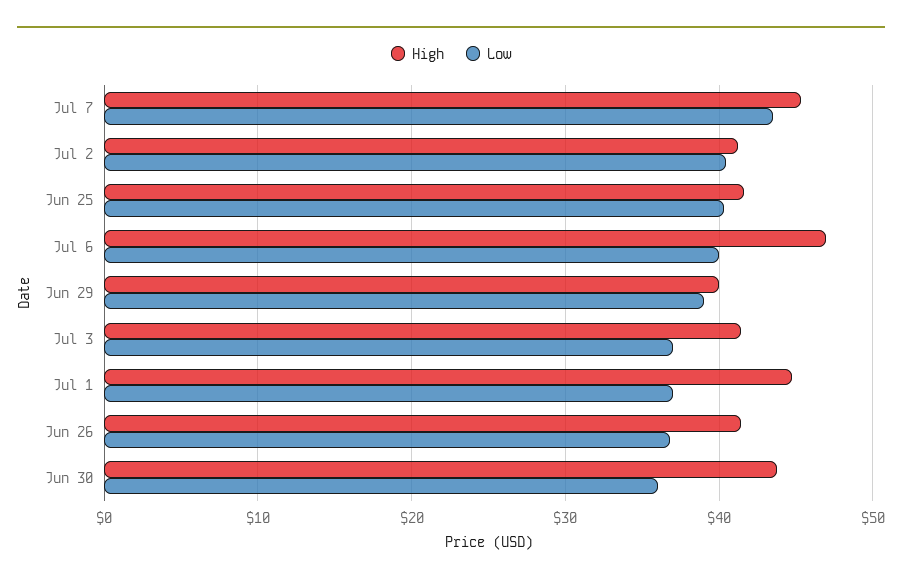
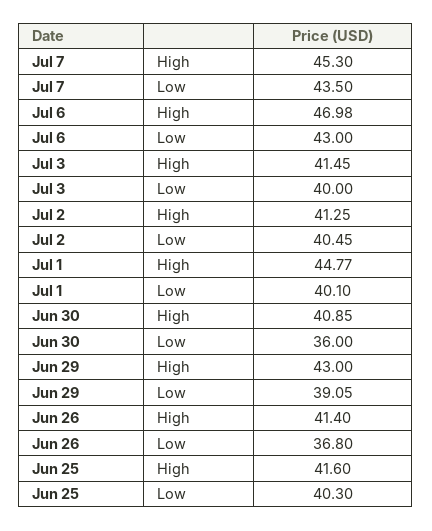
Low, Jul 6: 40 -> 43
High, Jun 29: 40 -> 43
Low, Jul 3: 37 -> 40
Low, Jul 1: 37 -> 40.1
High, Jun 30: 44 -> 40.85

